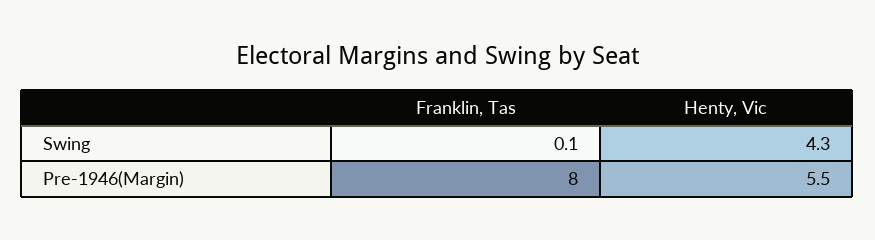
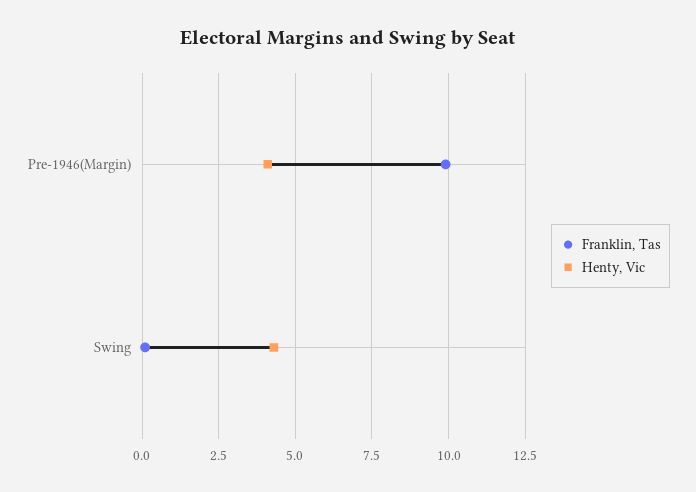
Franklin, Tas, Pre-1946(Margin): 8 -> 10
Henty, Vic, Pre-1946(Margin): 5.5 -> 4

